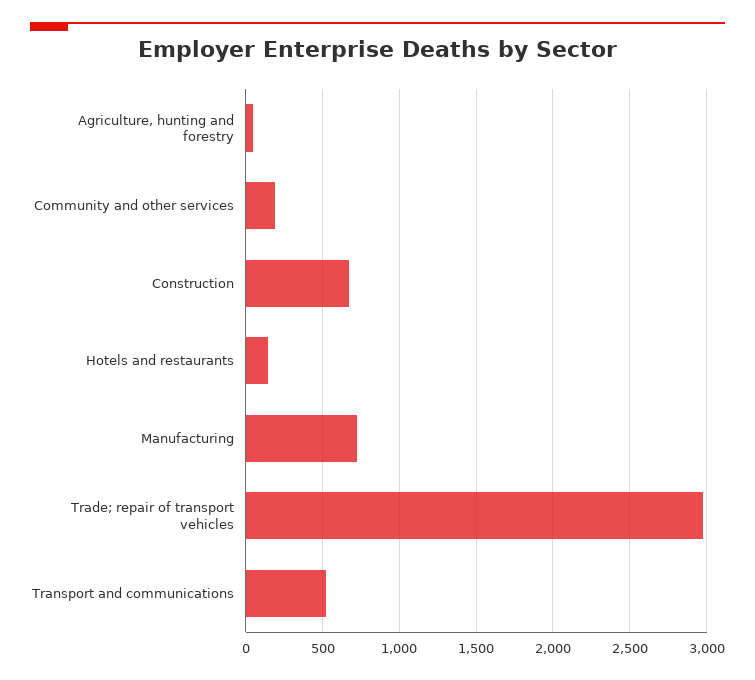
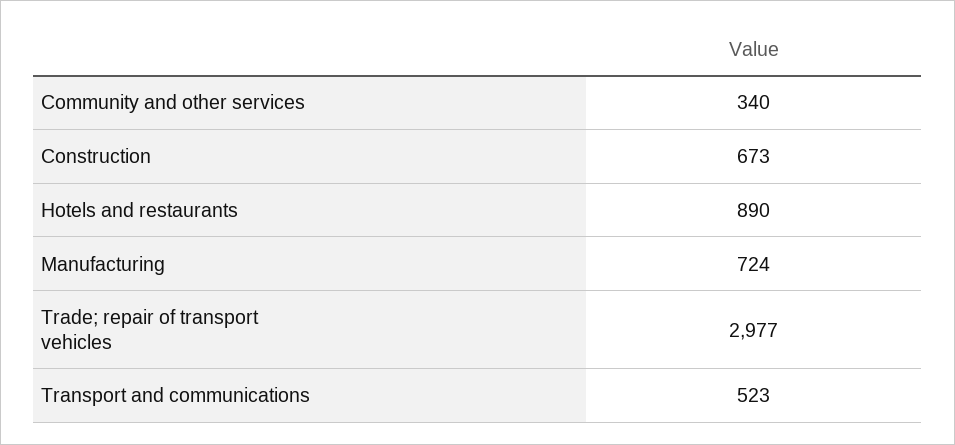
Agriculture, hunting and forestry: 50 -> none
Community and other services: 200 -> 340
Hotels and restaurants: 150 -> 890

